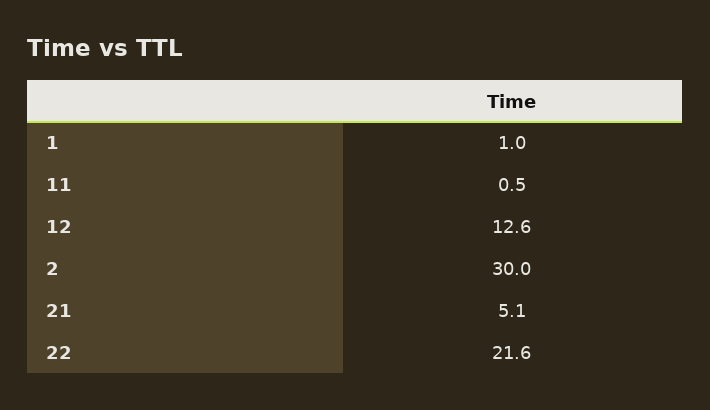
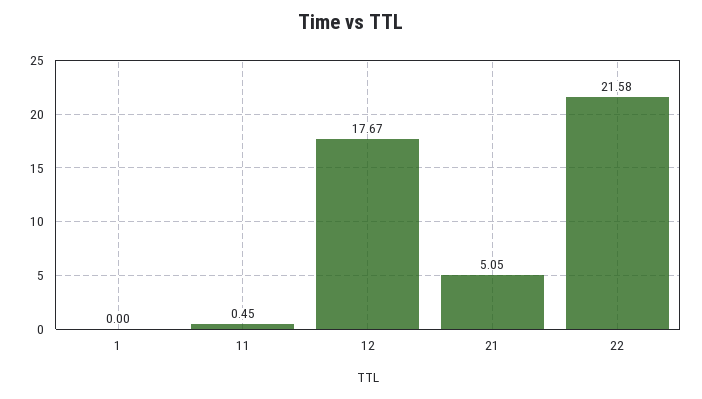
1: 1 -> 0
12: 12.6 -> 17.67
2: 30 -> none

